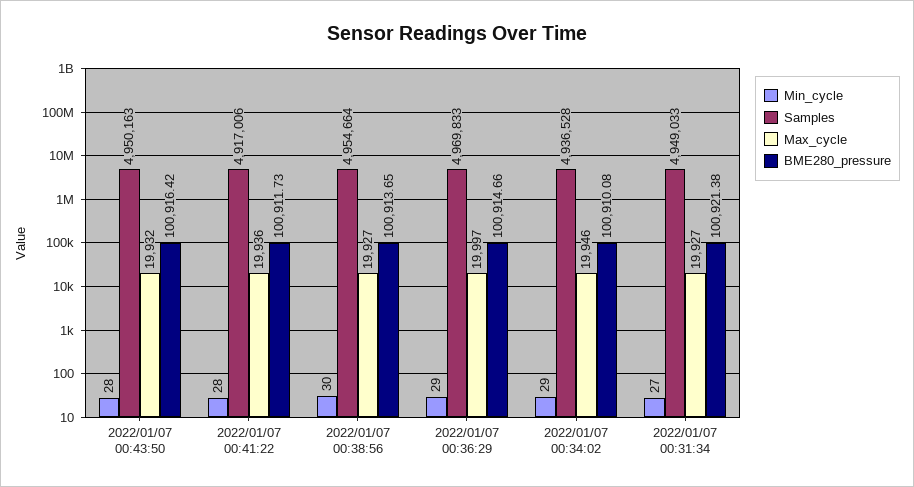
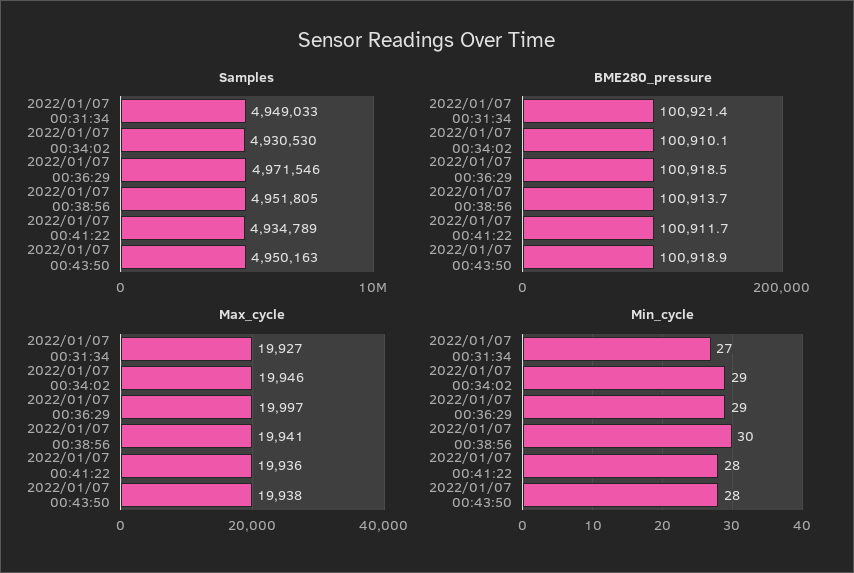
Max_cycle, 2022/01/07 00:43:50: 19932 -> 19938
BME280_pressure, 2022/01/07 00:43:50: 100916.42 -> 100918.9
Samples, 2022/01/07 00:41:22: 4917006 -> 4934789
Samples, 2022/01/07 00:38:56: 4954664 -> 4951805
Max_cycle, 2022/01/07 00:38:56: 19927 -> 19941
Samples, 2022/01/07 00:36:29: 4969833 -> 4971546
BME280_pressure, 2022/01/07 00:36:29: 100914.66 -> 100918.5
Samples, 2022/01/07 00:34:02: 4936528 -> 4930530

